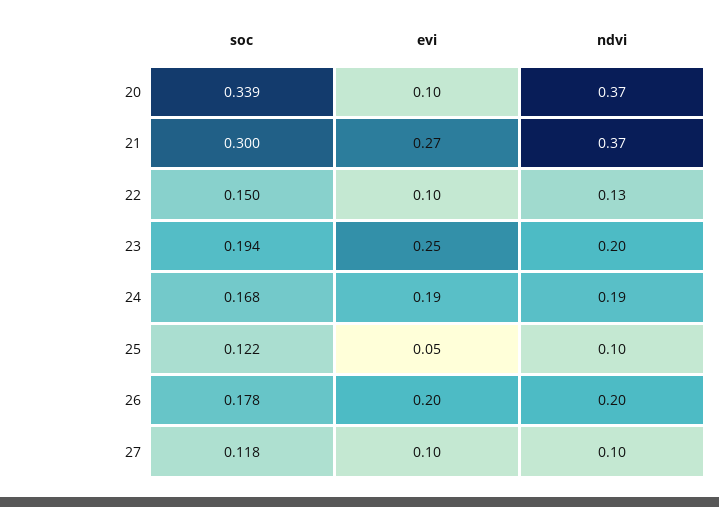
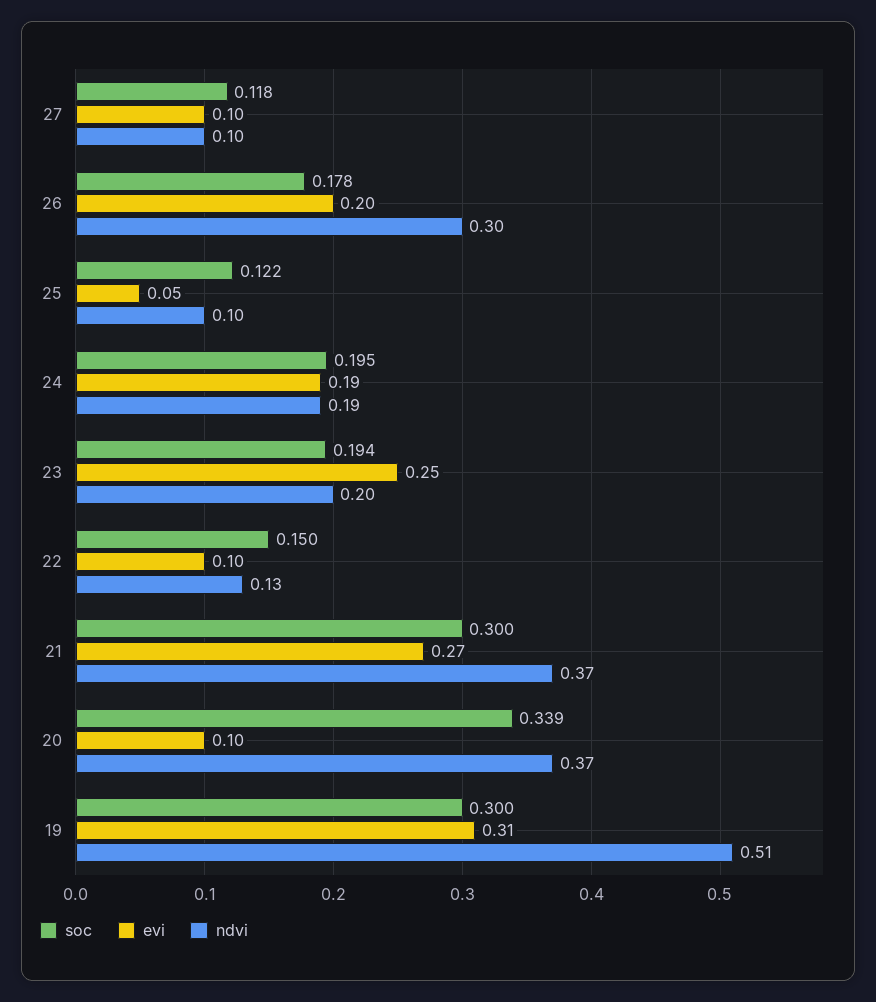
soc, 24: 0.168 -> 0.195
ndvi, 26: 0.2 -> 0.3
soc, 19: none -> 0.3
evi, 19: none -> 0.31
ndvi, 19: none -> 0.51

